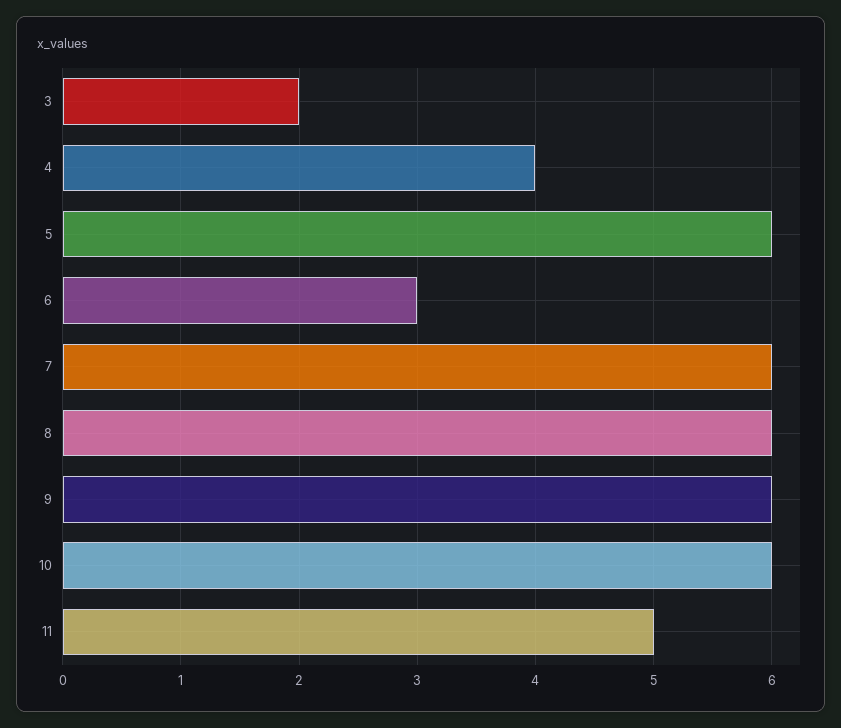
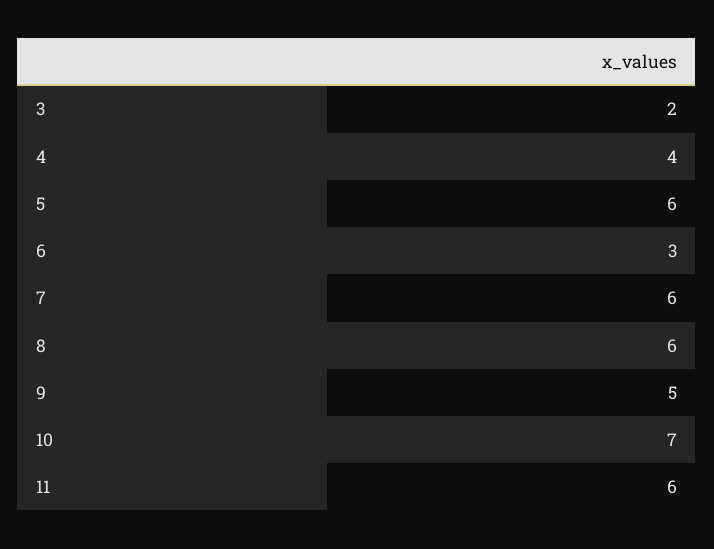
9: 6 -> 5
10: 6 -> 7
11: 5 -> 6

